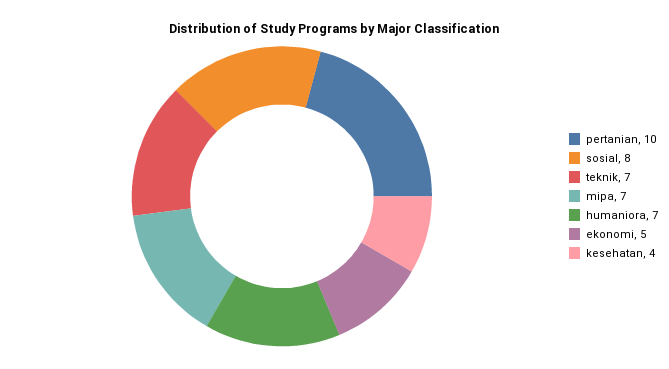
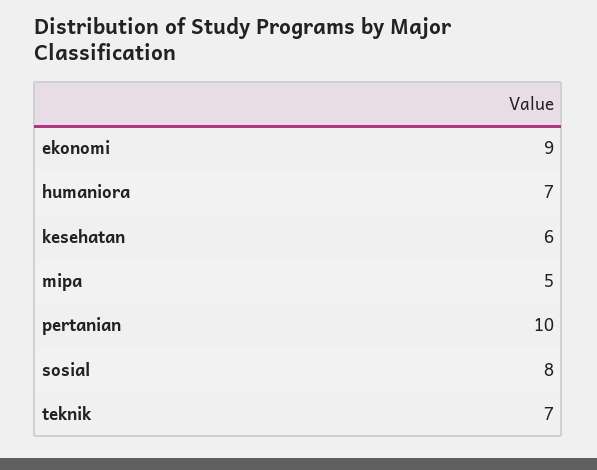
mipa: 7 -> 5
ekonomi: 5 -> 9
kesehatan: 4 -> 6

